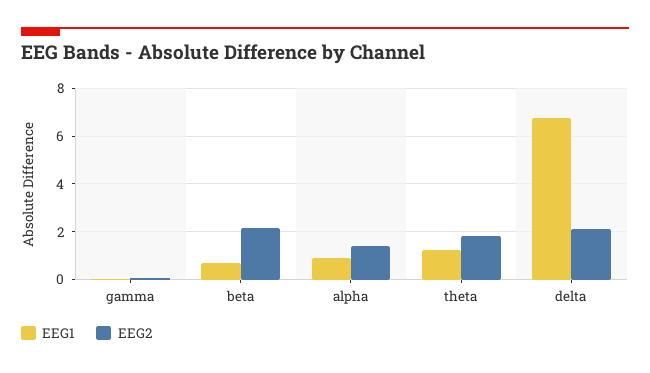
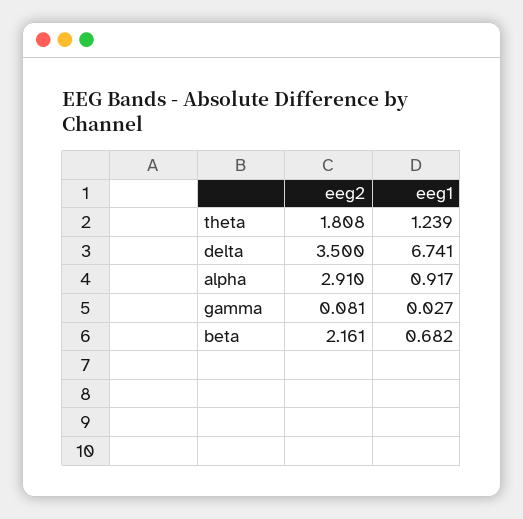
EEG2, alpha: 1.5 -> 2.91
EEG2, delta: 2 -> 3.5

